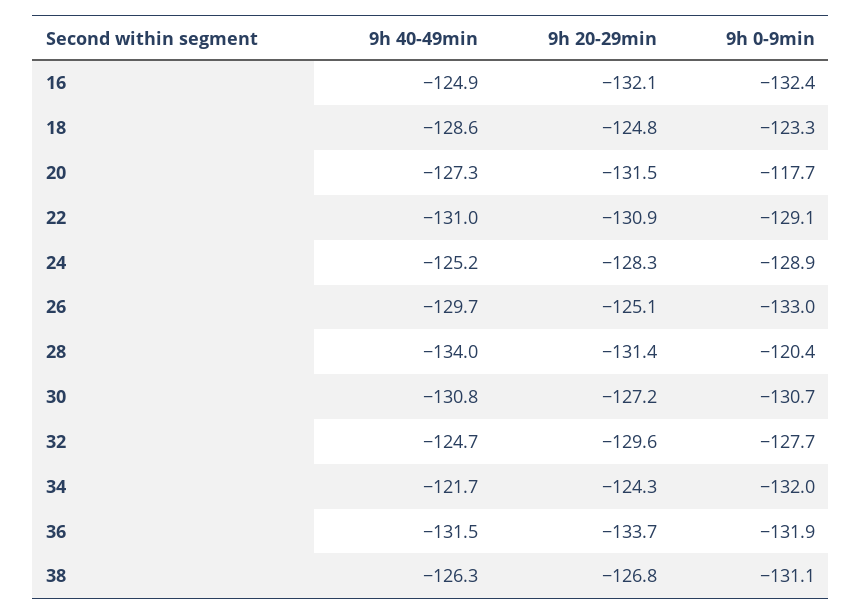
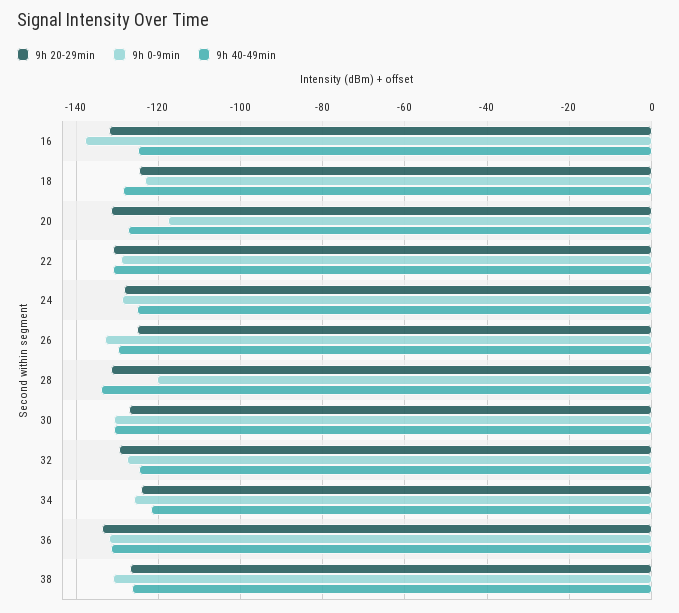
9h 0-9min, 16: -132.4 -> -138
9h 0-9min, 34: -132 -> -126

